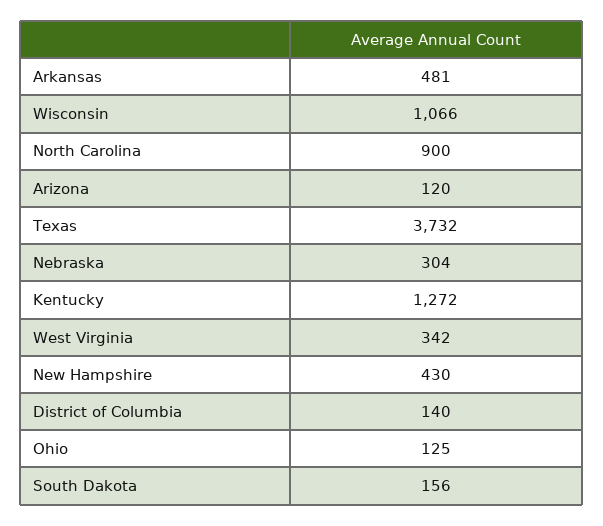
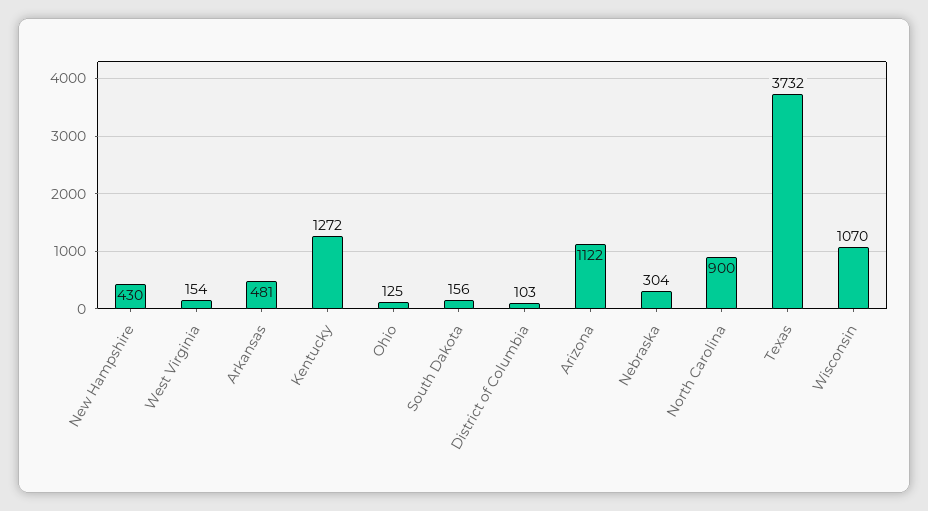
Wisconsin: 1066 -> 1070
Arizona: 120 -> 1122
West Virginia: 342 -> 154
District of Columbia: 140 -> 103

